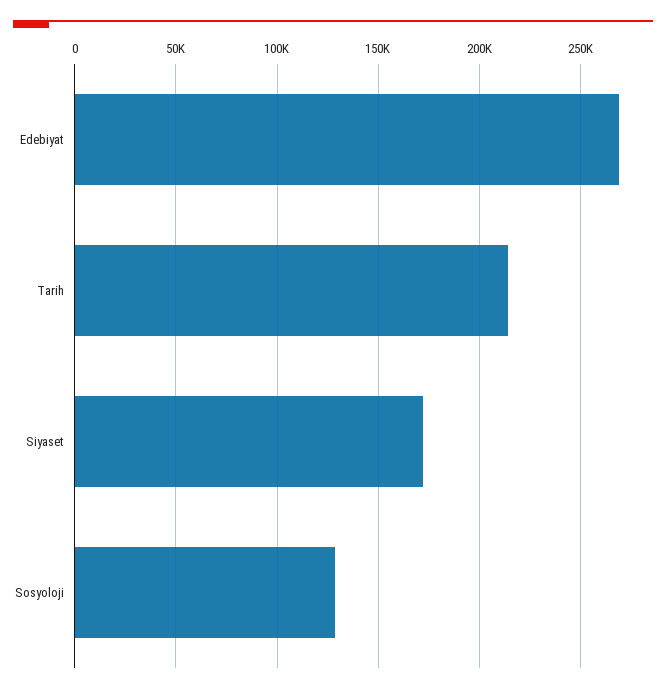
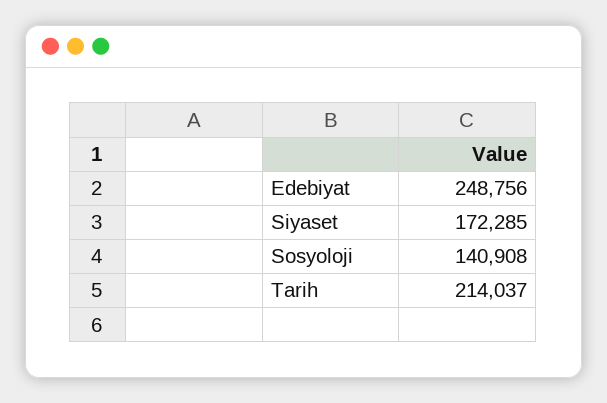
Edebiyat: 270000 -> 248756
Sosyoloji: 130000 -> 140908

